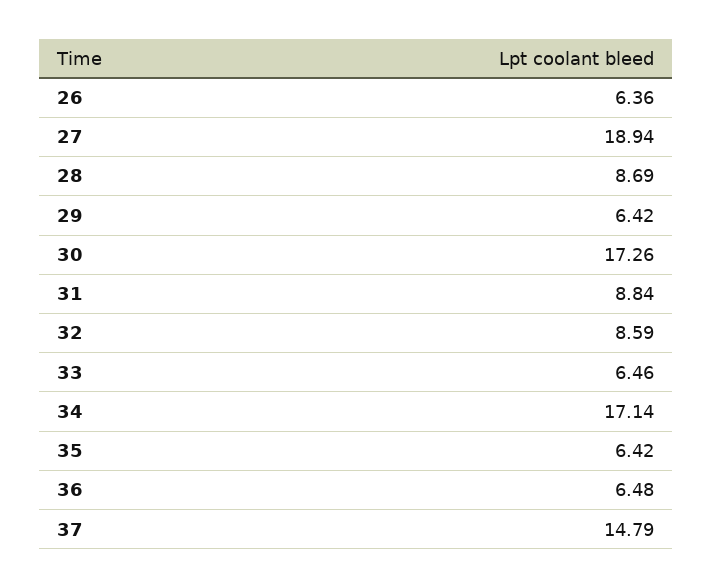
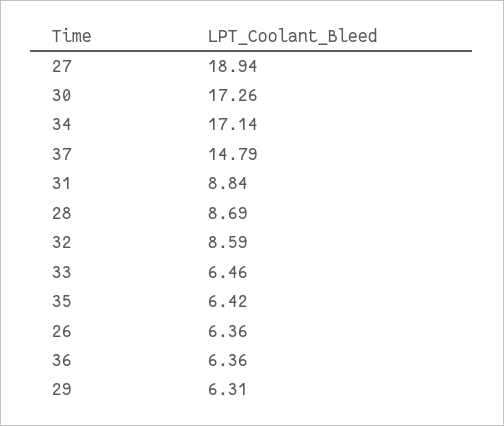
29: 6.42 -> 6.31
36: 6.48 -> 6.36

